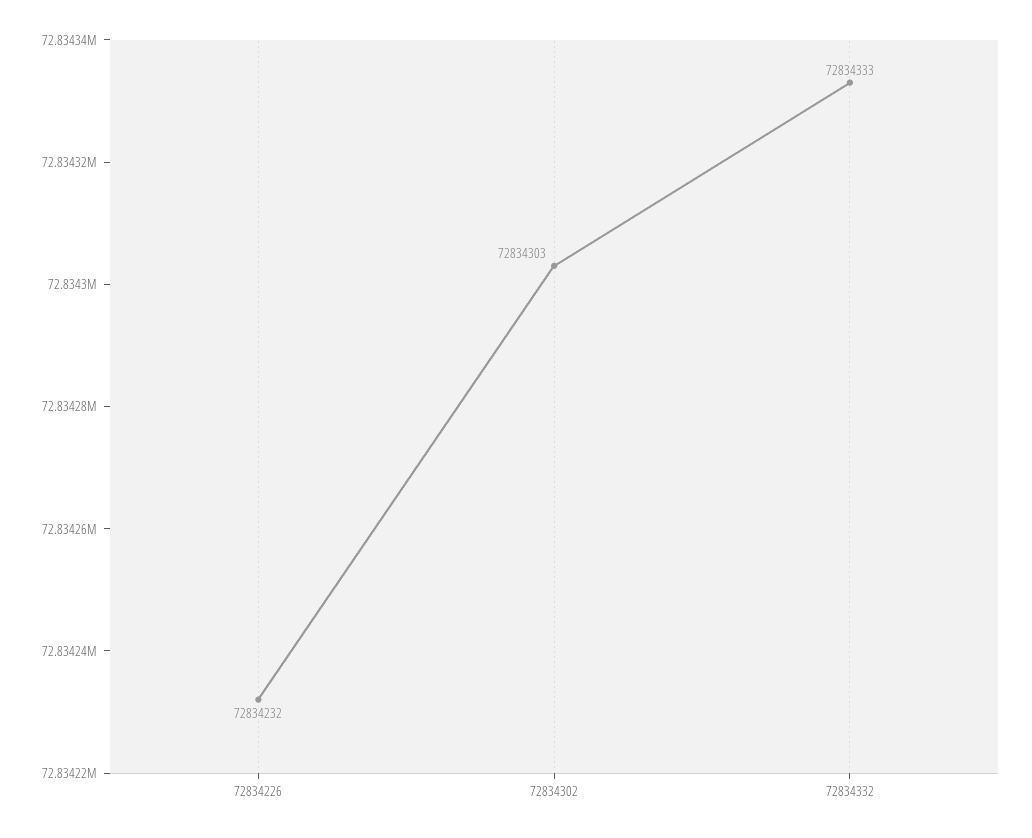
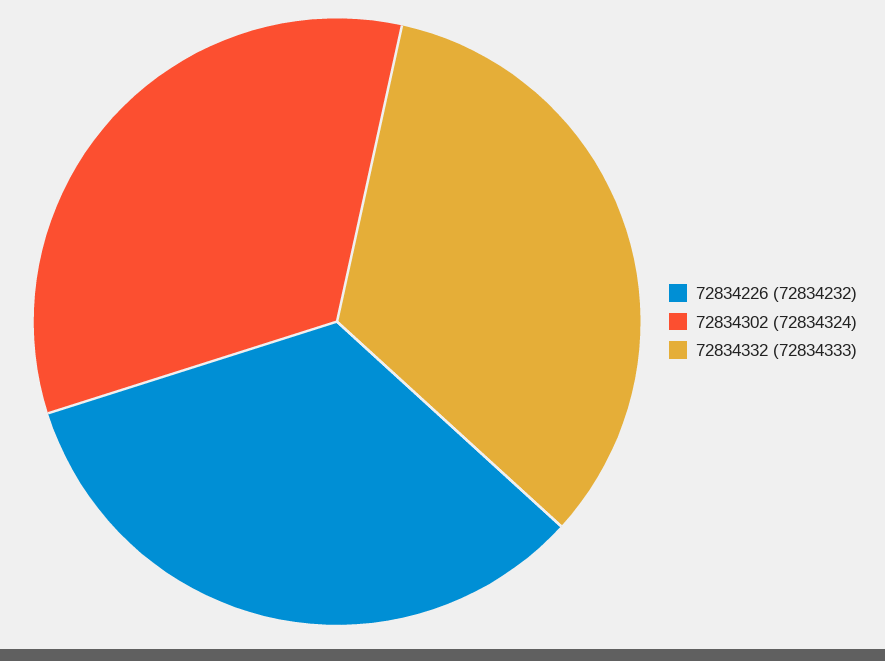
72834302: 72834303 -> 72834324

